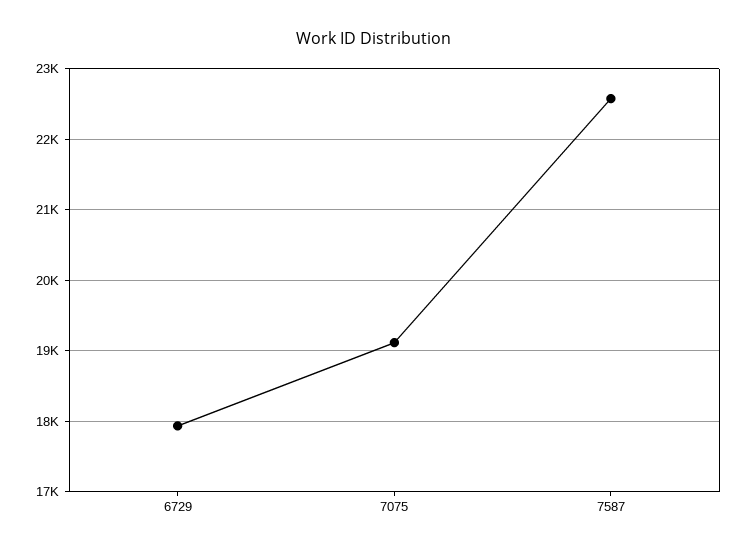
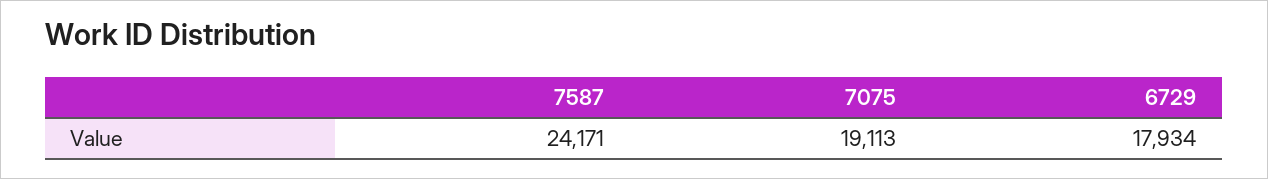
7587: 22600 -> 24171

